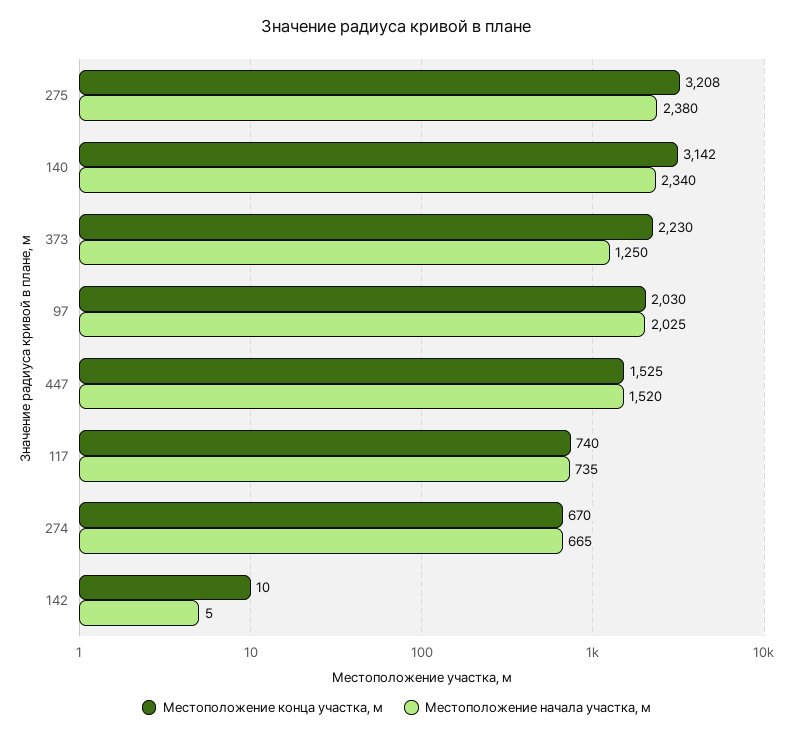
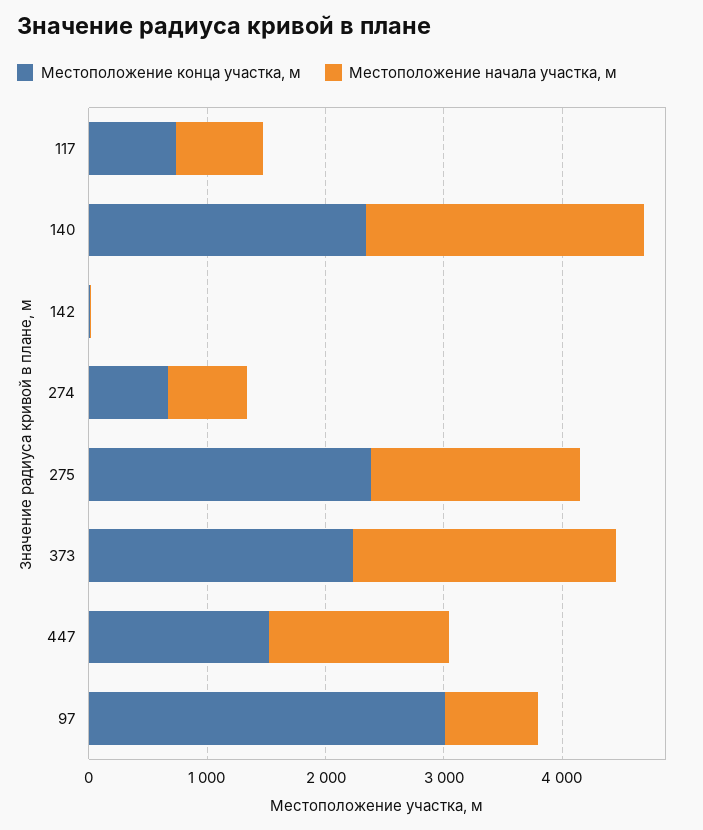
Местоположение конца участка, м, 275: 3208 -> 2400
Местоположение начала участка, м, 275: 2380 -> 1800
Местоположение конца участка, м, 140: 3142 -> 2400
Местоположение начала участка, м, 373: 1250 -> 2200
Местоположение конца участка, м, 97: 2030 -> 3000
Местоположение начала участка, м, 97: 2025 -> 800

